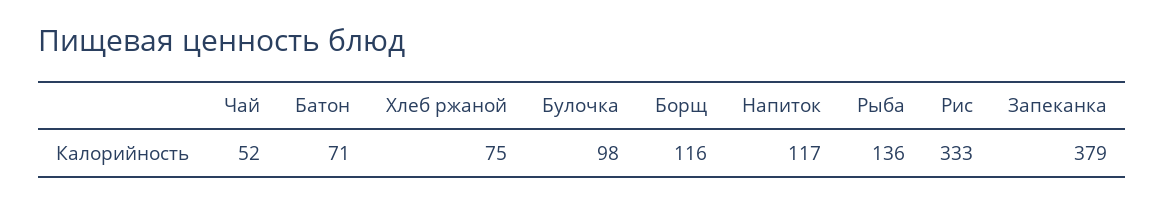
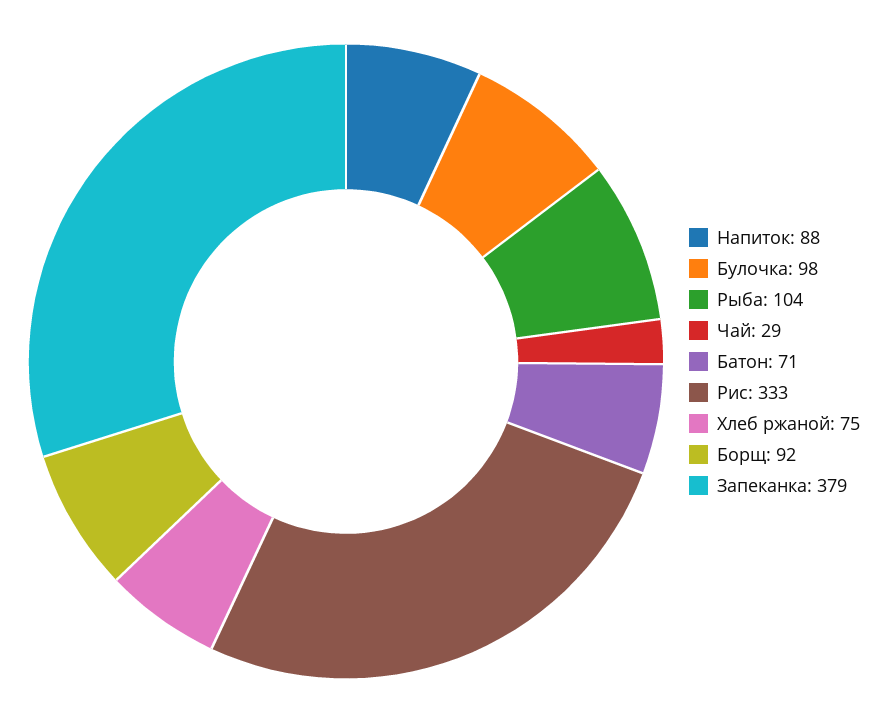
Чай: 52 -> 29
Борщ: 116 -> 92
Напиток: 117 -> 88
Рыба: 136 -> 104

